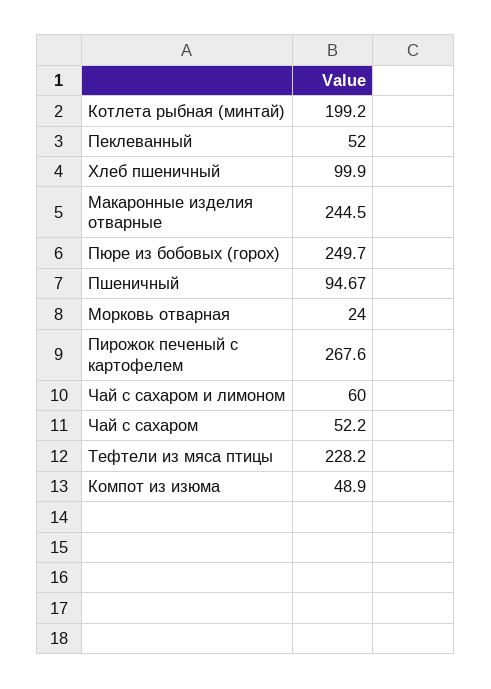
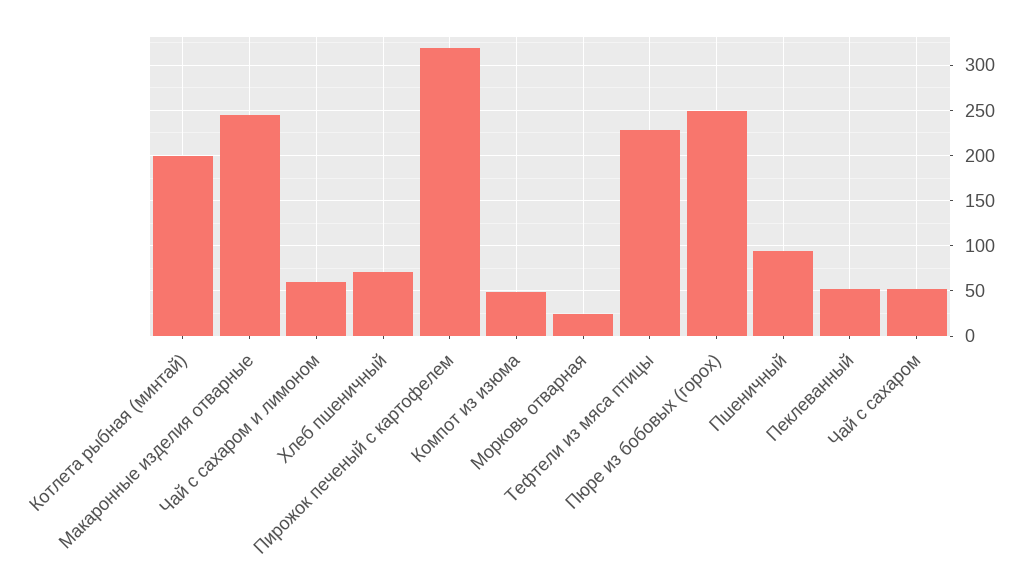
Хлеб пшеничный: 99.9 -> 70
Пирожок печеный с картофелем: 267.6 -> 320

